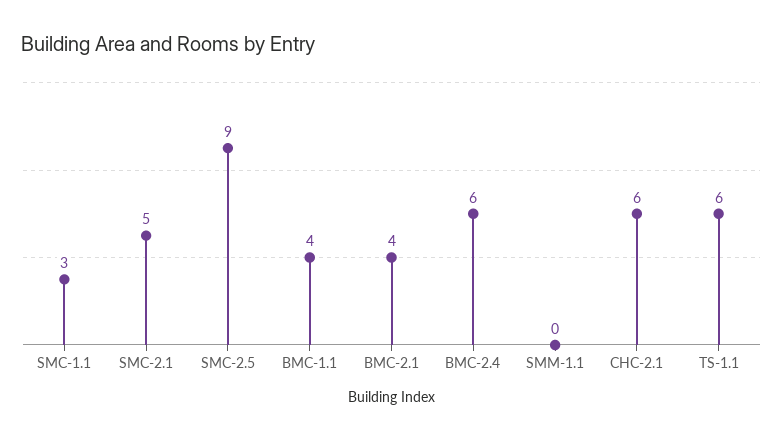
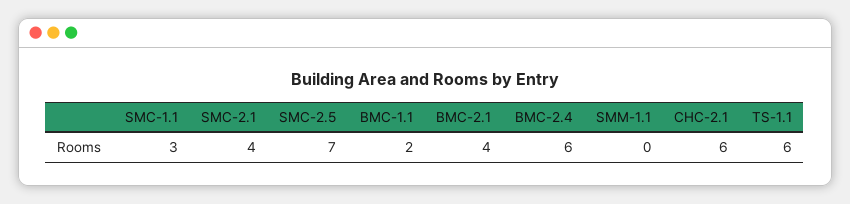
SMC-2.1: 5 -> 4
SMC-2.5: 9 -> 7
BMC-1.1: 4 -> 2

